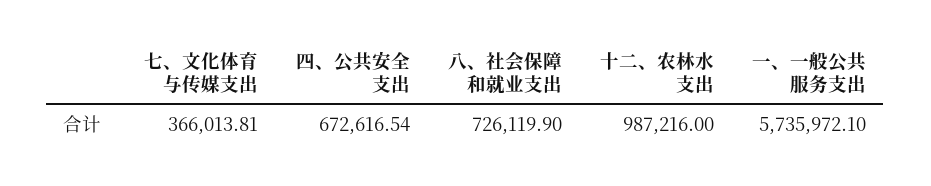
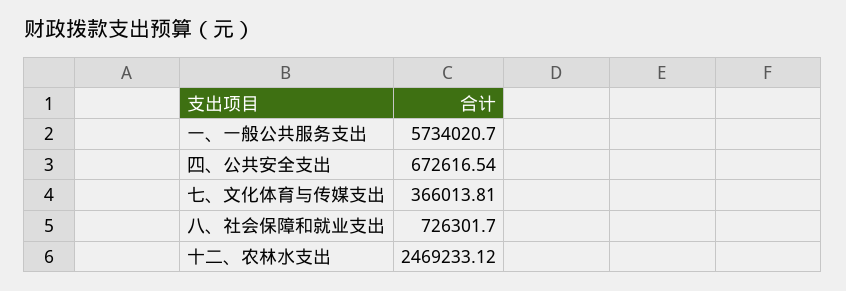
八、社会保障和就业支出: 726119.9 -> 726301.7
十二、农林水支出: 987216 -> 2469233.12
一、一般公共服务支出: 5735972.1 -> 5734020.7

